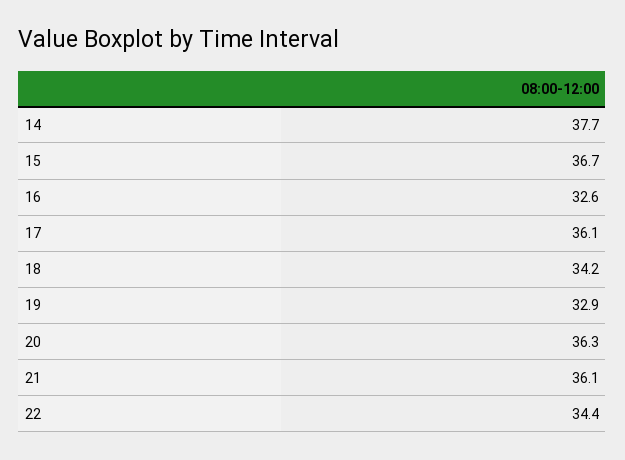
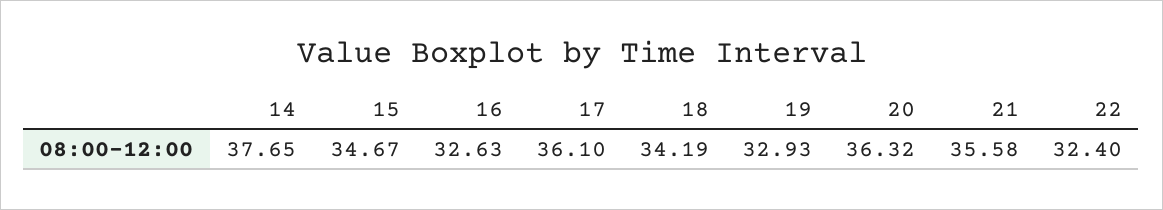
15: 36.7 -> 34.67
21: 36.1 -> 35.58
22: 34.4 -> 32.4

